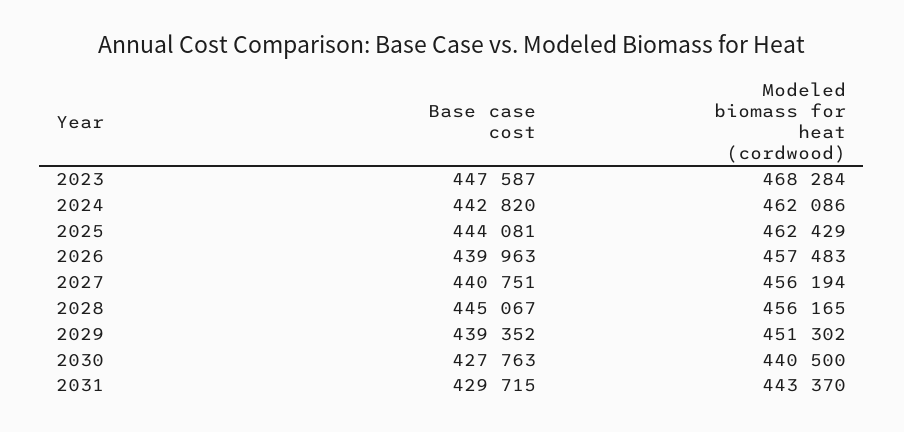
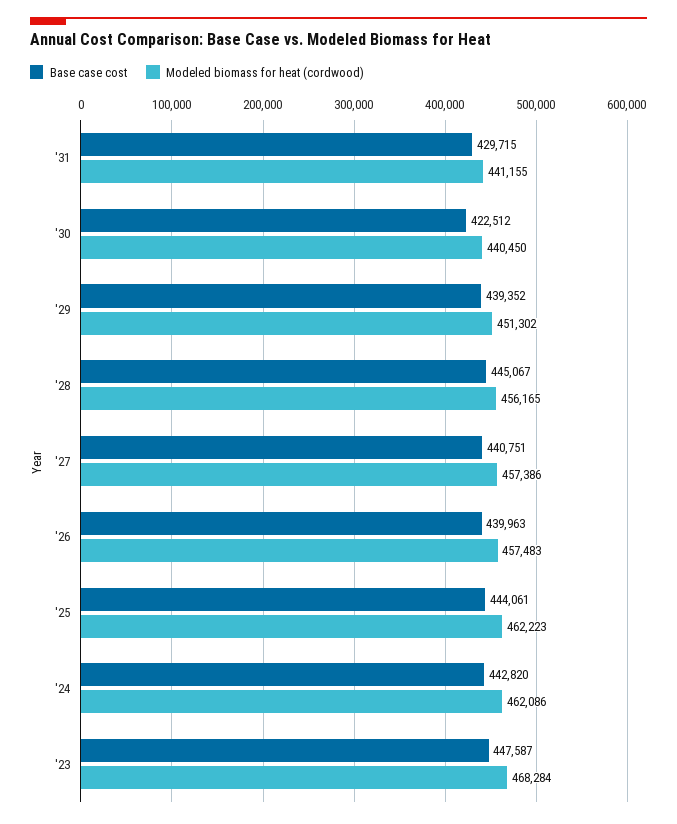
Base case cost, 2025: 444081 -> 444061
Modeled biomass for heat (cordwood), 2025: 462429 -> 462223
Modeled biomass for heat (cordwood), 2027: 456194 -> 457386
Base case cost, 2030: 427763 -> 422512
Modeled biomass for heat (cordwood), 2030: 440500 -> 440450
Modeled biomass for heat (cordwood), 2031: 443370 -> 441155

